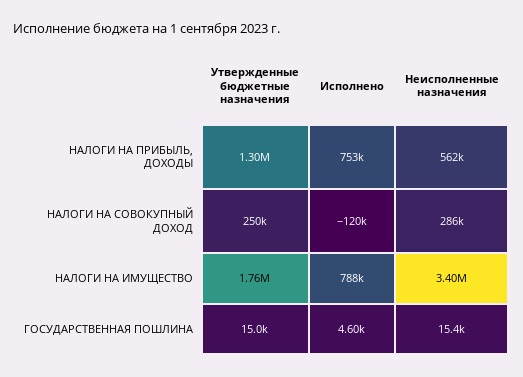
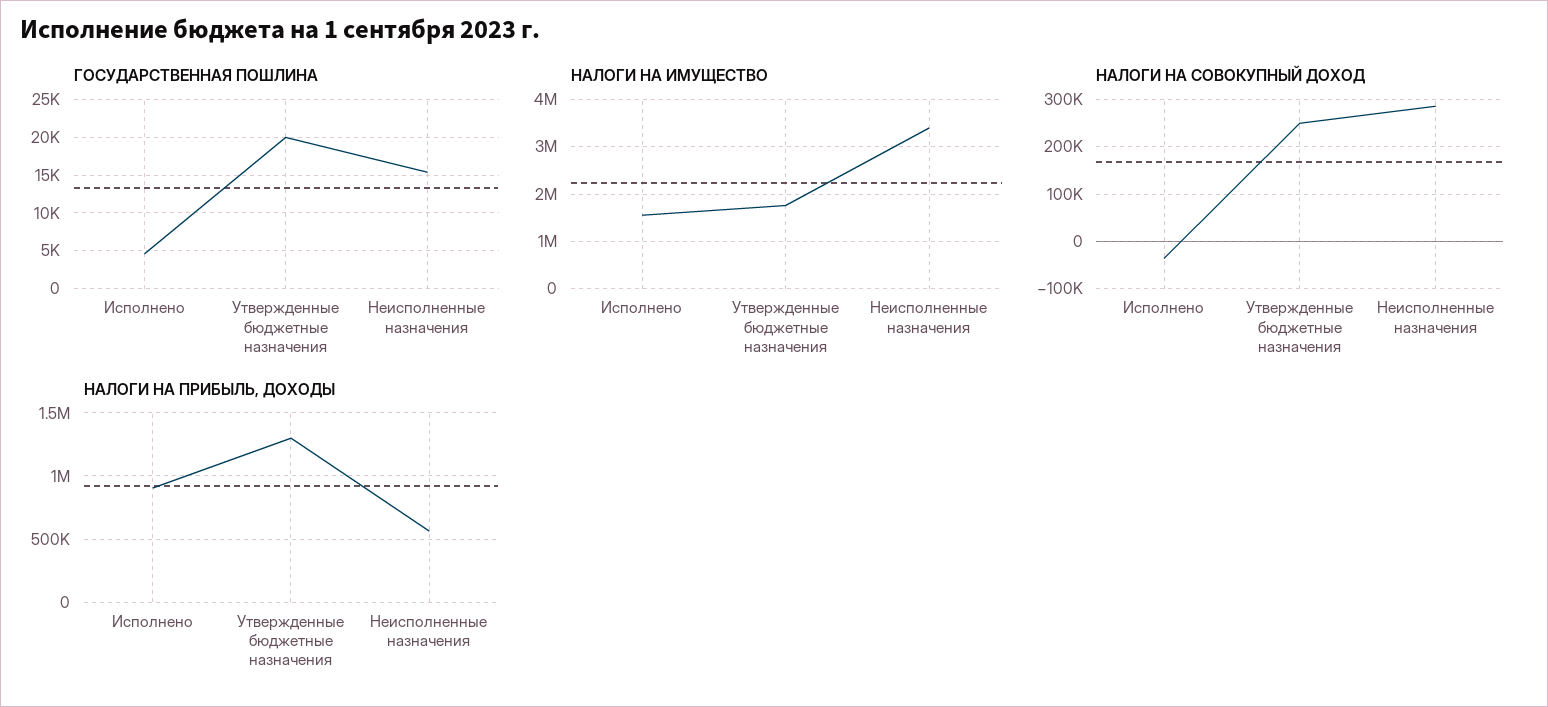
НАЛОГИ НА ПРИБЫЛЬ, ДОХОДЫ, Исполнено: 753000 -> 900000
НАЛОГИ НА СОВОКУПНЫЙ ДОХОД, Исполнено: -120000 -> -40000
НАЛОГИ НА ИМУЩЕСТВО, Исполнено: 788000 -> 1600000
ГОСУДАРСТВЕННАЯ ПОШЛИНА, Утвержденные бюджетные назначения: 15000 -> 20000

